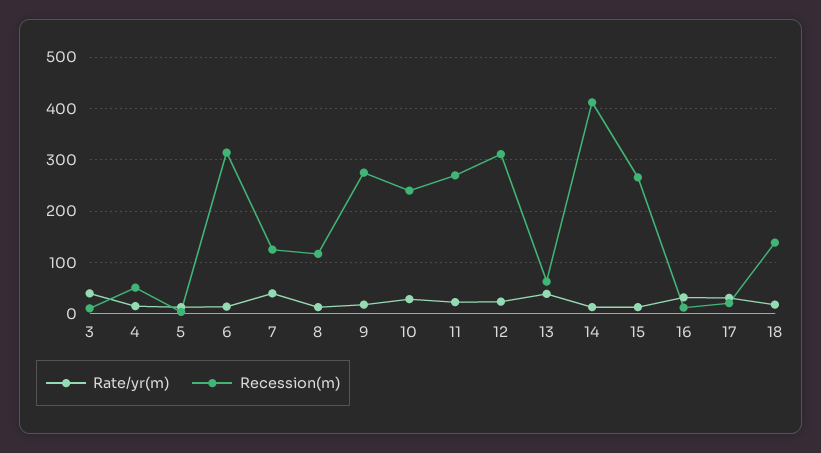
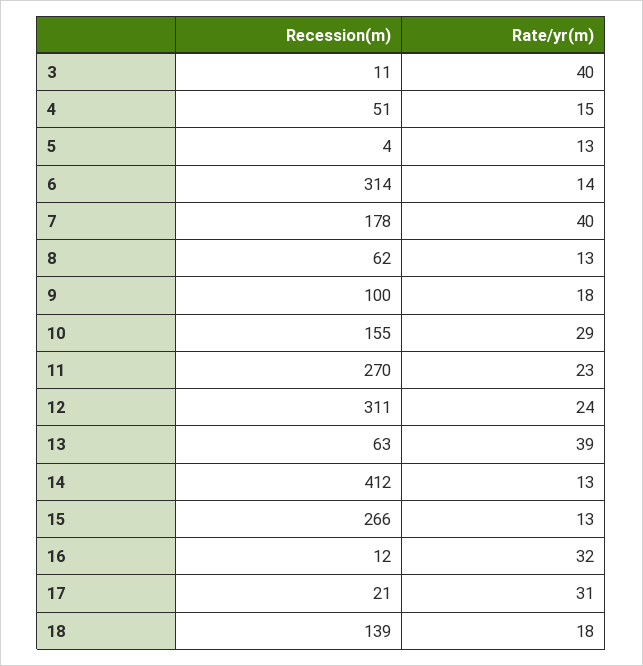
Recession(m), 7: 120 -> 178
Recession(m), 8: 120 -> 62
Recession(m), 9: 280 -> 100
Recession(m), 10: 240 -> 155

